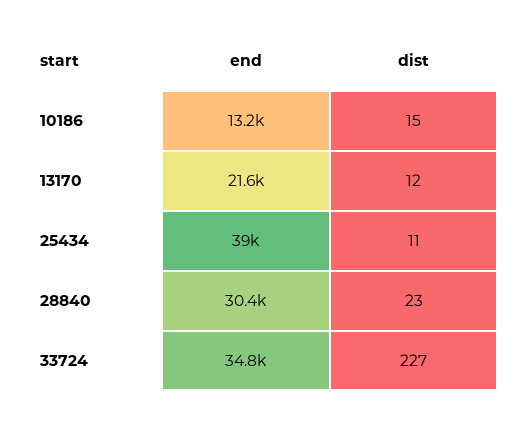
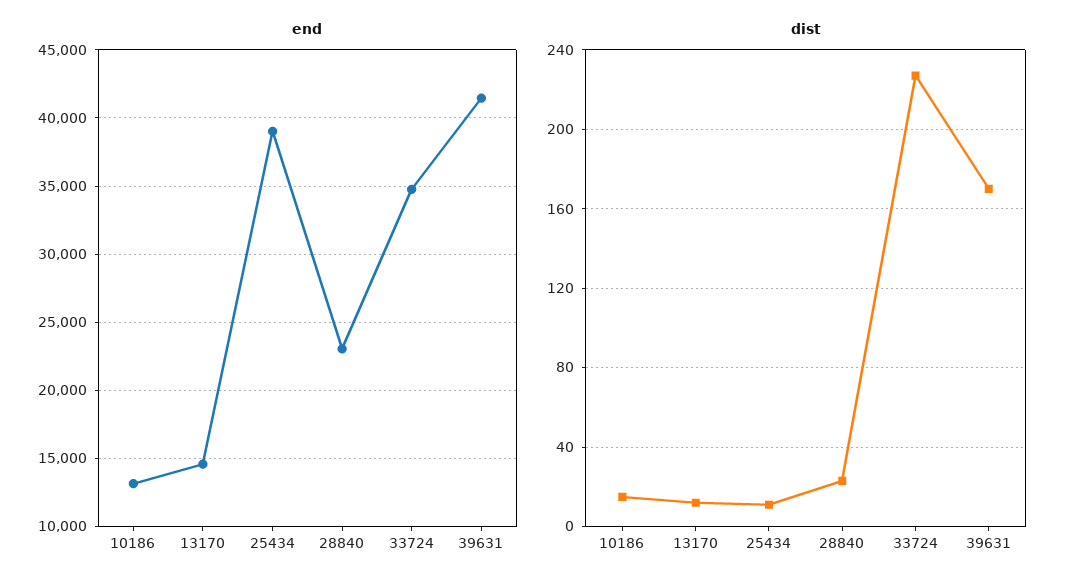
end, 13170: 21600 -> 14500
end, 28840: 30400 -> 23000
end, 39631: none -> 41500
dist, 39631: none -> 170

